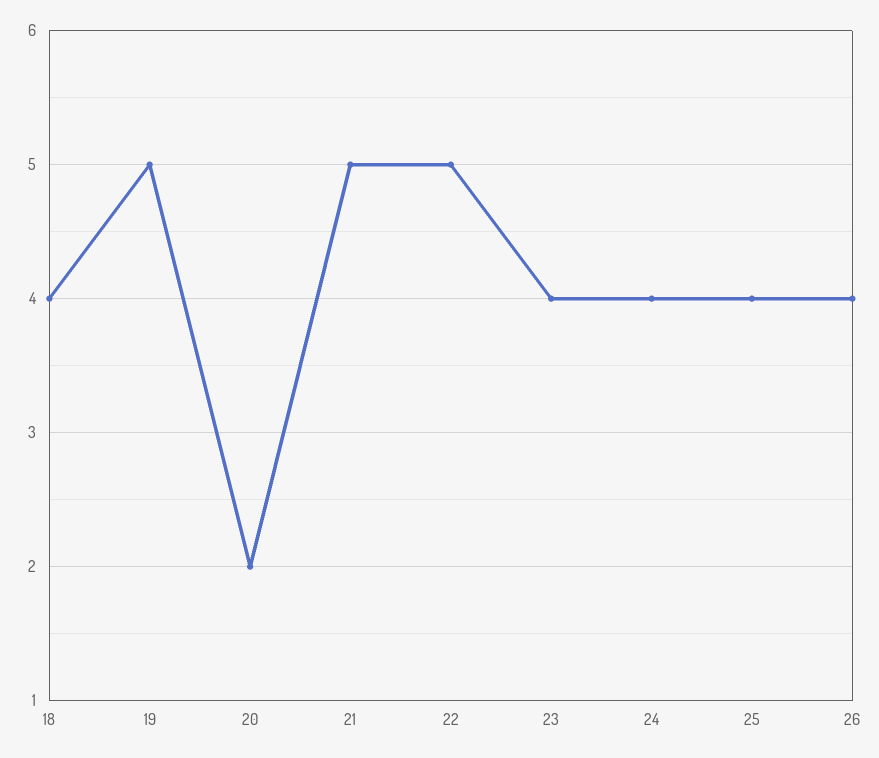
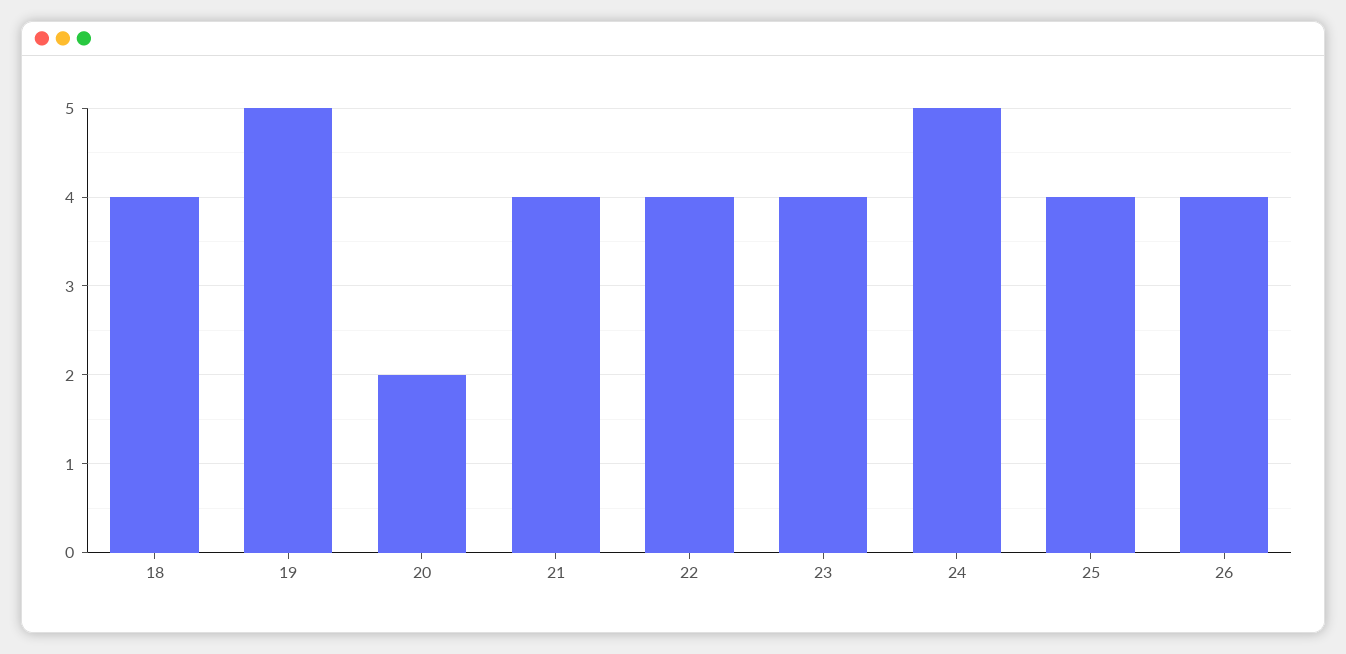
21: 5 -> 4
22: 5 -> 4
24: 4 -> 5

